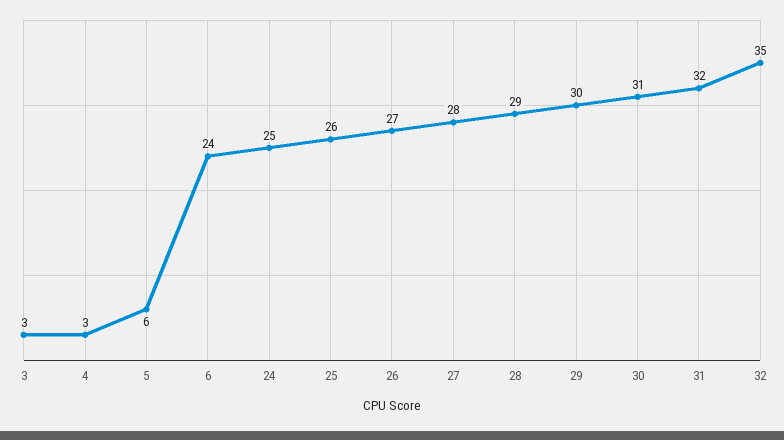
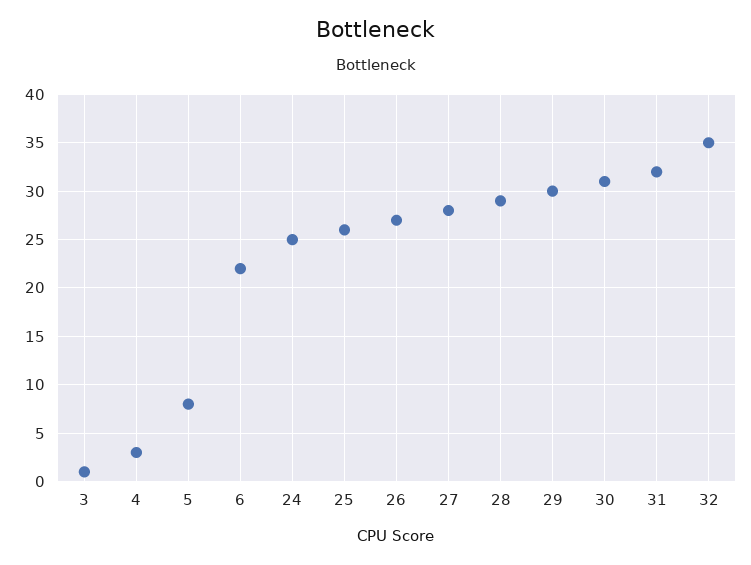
3: 3 -> 1
5: 6 -> 8
6: 24 -> 22

